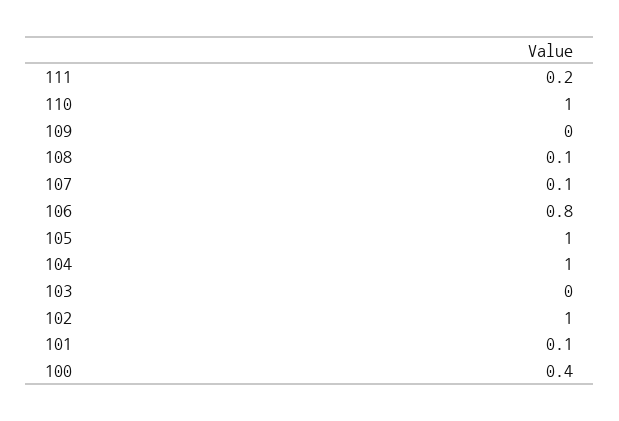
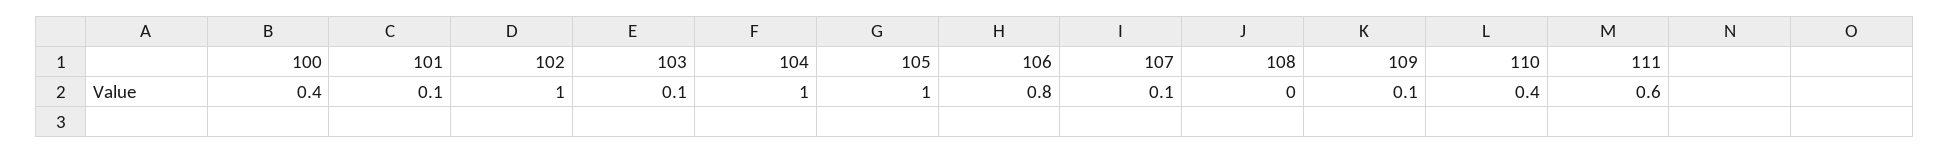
111: 0.2 -> 0.6
110: 1 -> 0.4
109: 0 -> 0.1
108: 0.1 -> 0
103: 0 -> 0.1

